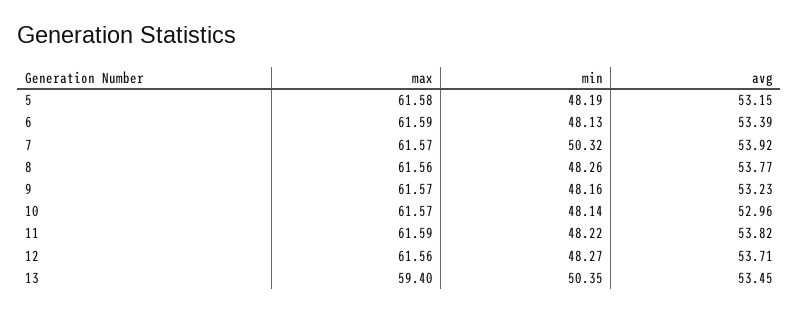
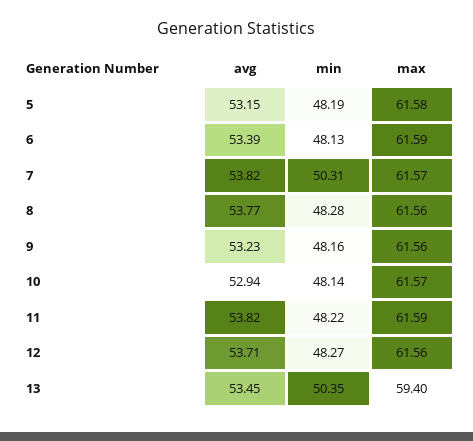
min, 7: 50.32 -> 50.31
avg, 7: 53.92 -> 53.82
min, 8: 48.26 -> 48.28
max, 9: 61.57 -> 61.56
avg, 10: 52.96 -> 52.94

